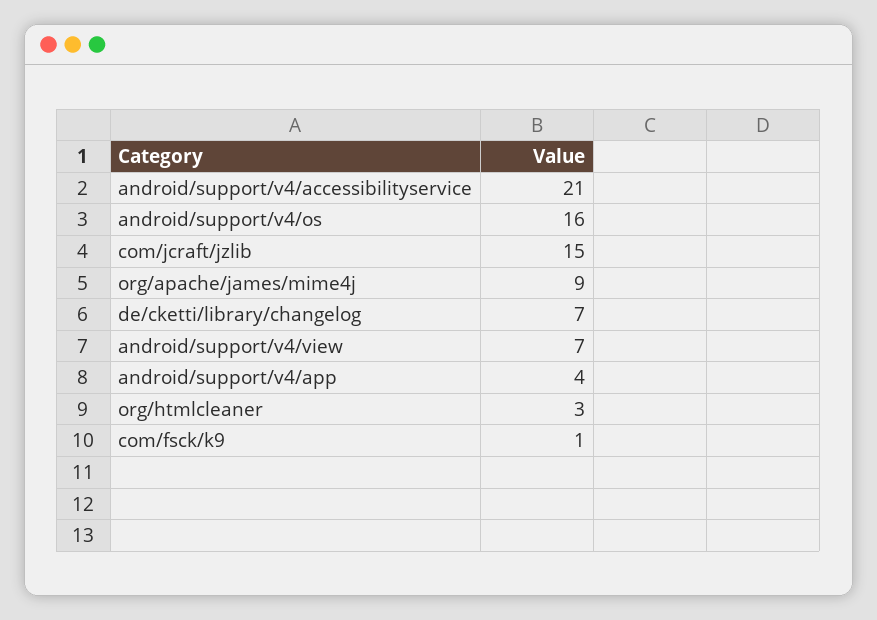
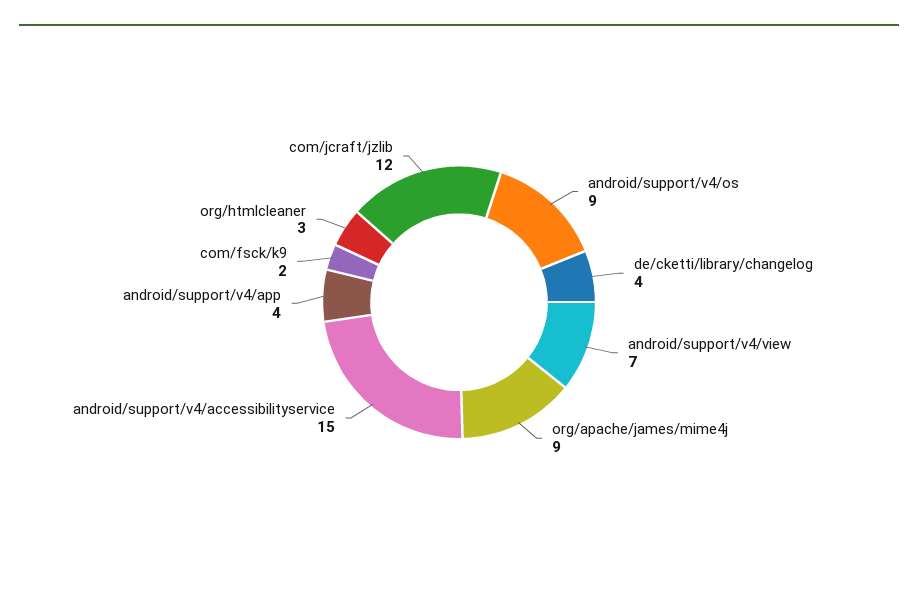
android/support/v4/accessibilityservice: 21 -> 15
android/support/v4/os: 16 -> 9
com/jcraft/jzlib: 15 -> 12
de/cketti/library/changelog: 7 -> 4
com/fsck/k9: 1 -> 2

